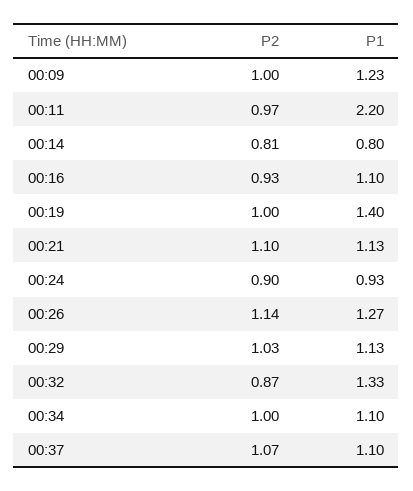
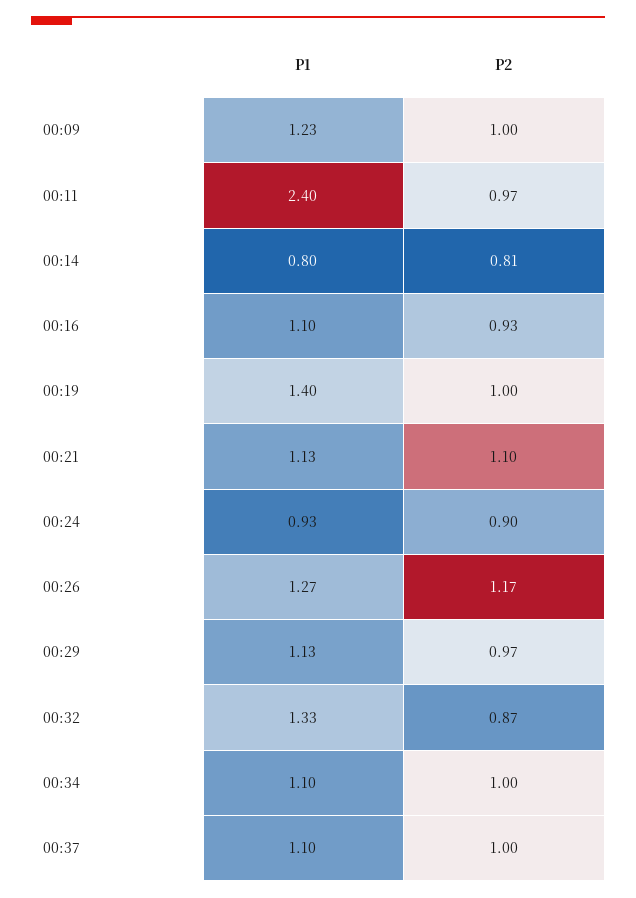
P1, 00:11: 2.2 -> 2.4
P2, 00:26: 1.14 -> 1.17
P2, 00:29: 1.03 -> 0.97
P2, 00:37: 1.07 -> 1

